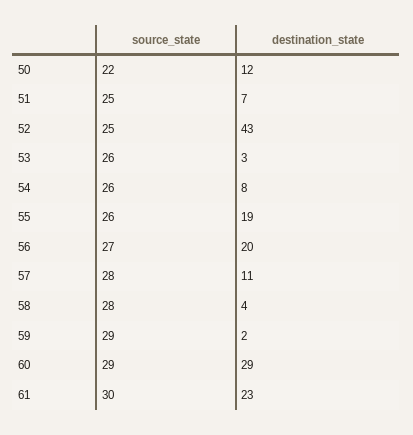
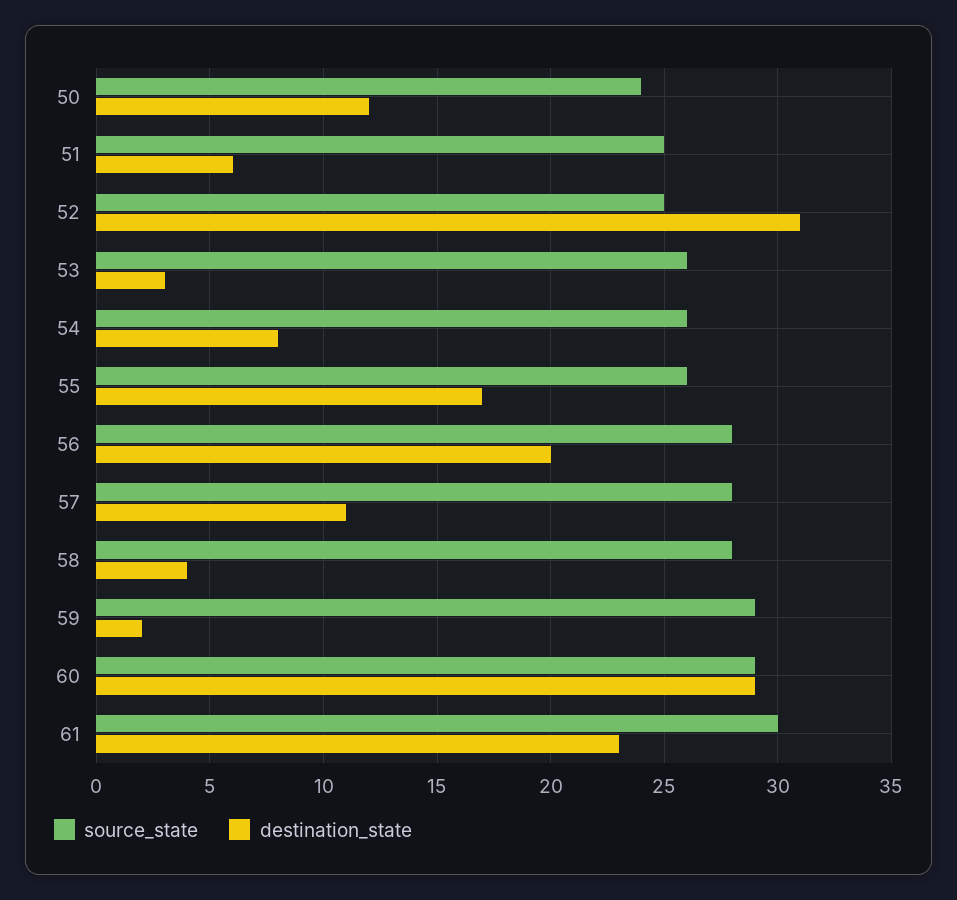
source_state, 50: 22 -> 24
destination_state, 51: 7 -> 6
destination_state, 52: 43 -> 31
destination_state, 55: 19 -> 17
source_state, 56: 27 -> 28

